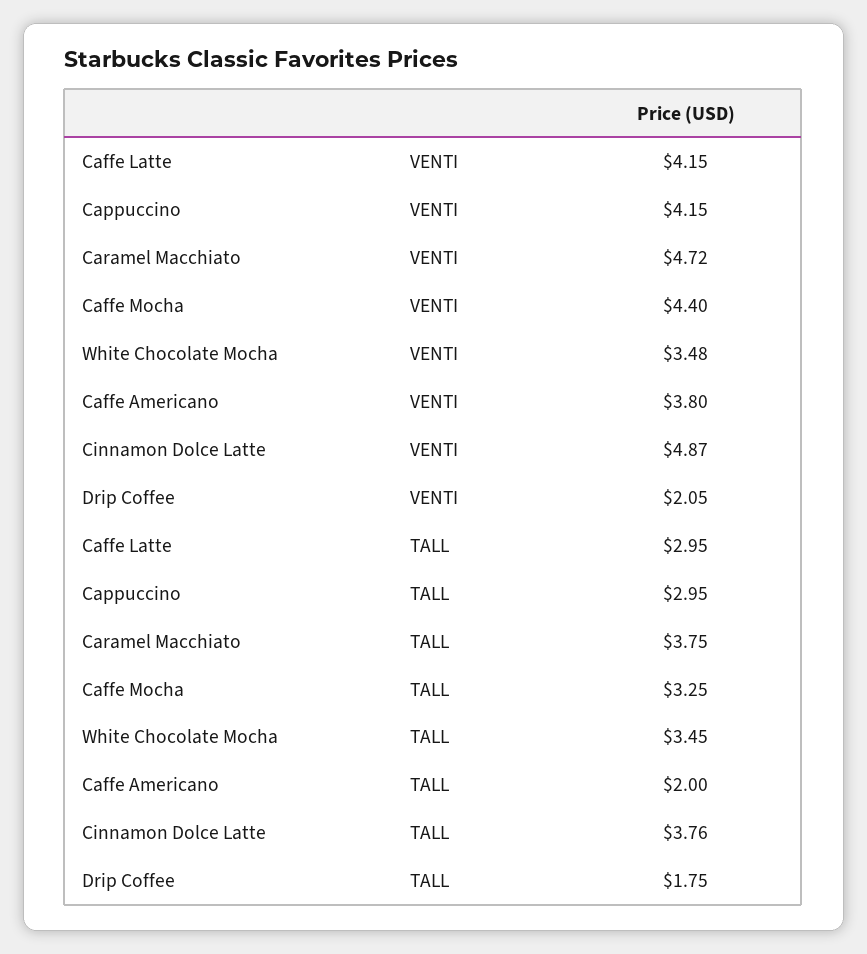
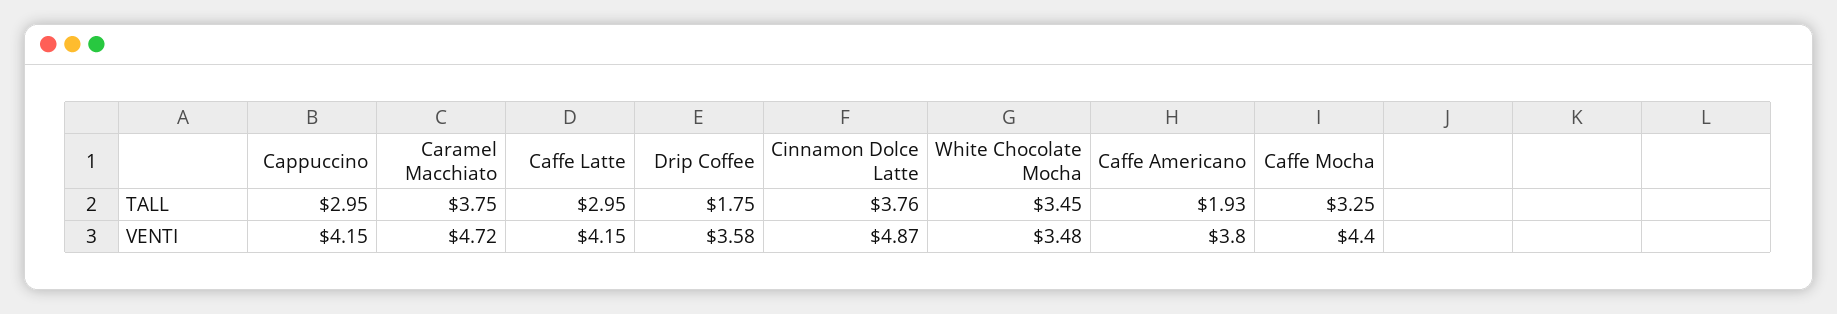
Drip Coffee, VENTI: 2.05 -> 3.58
Caffe Americano, TALL: 2 -> 1.93

